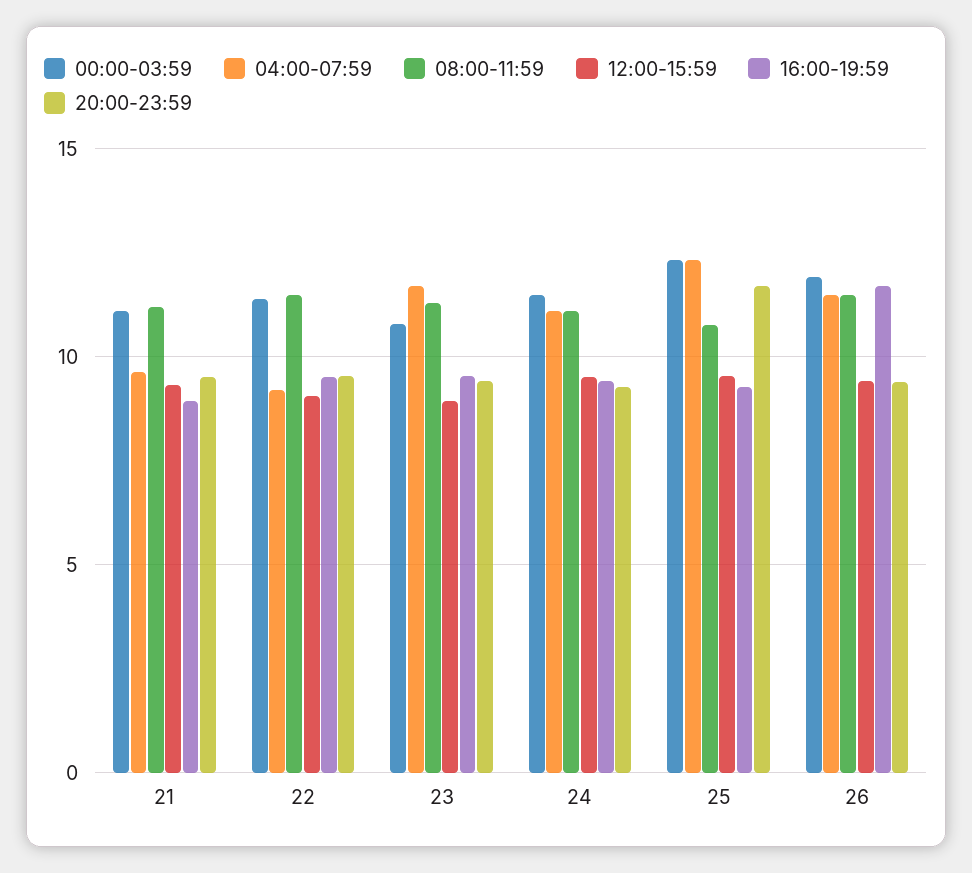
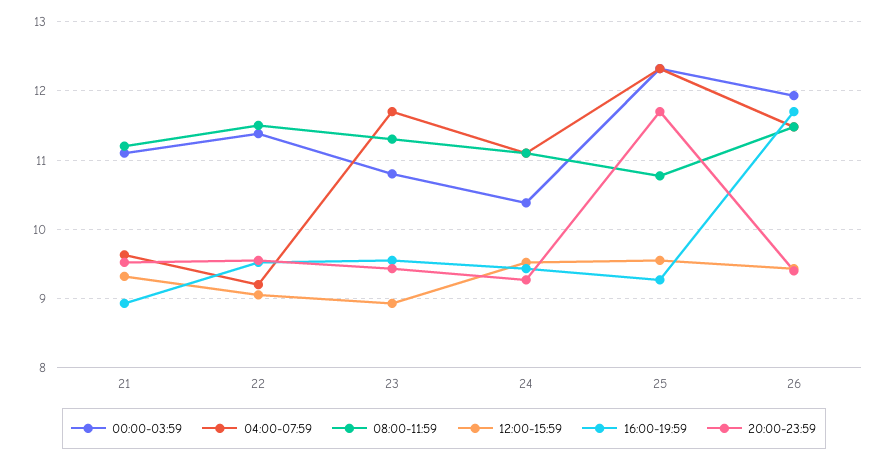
00:00-03:59, 24: 11.5 -> 10.4

